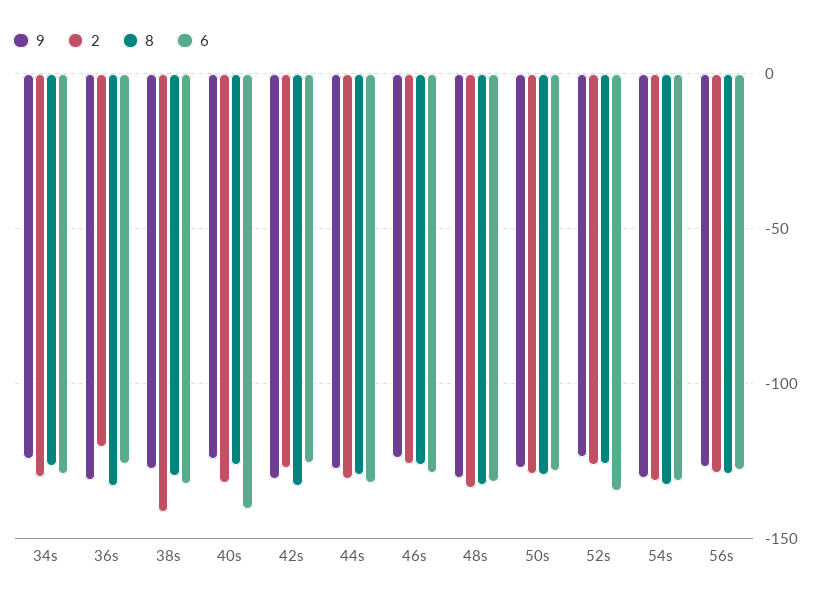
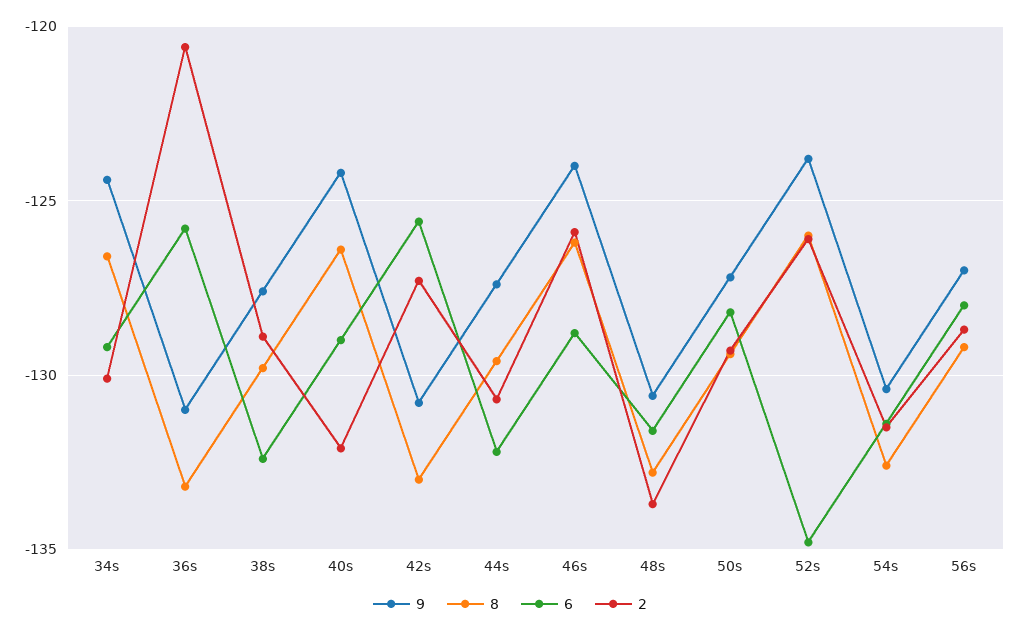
2, 38s: -140 -> -129
6, 40s: -140 -> -129

